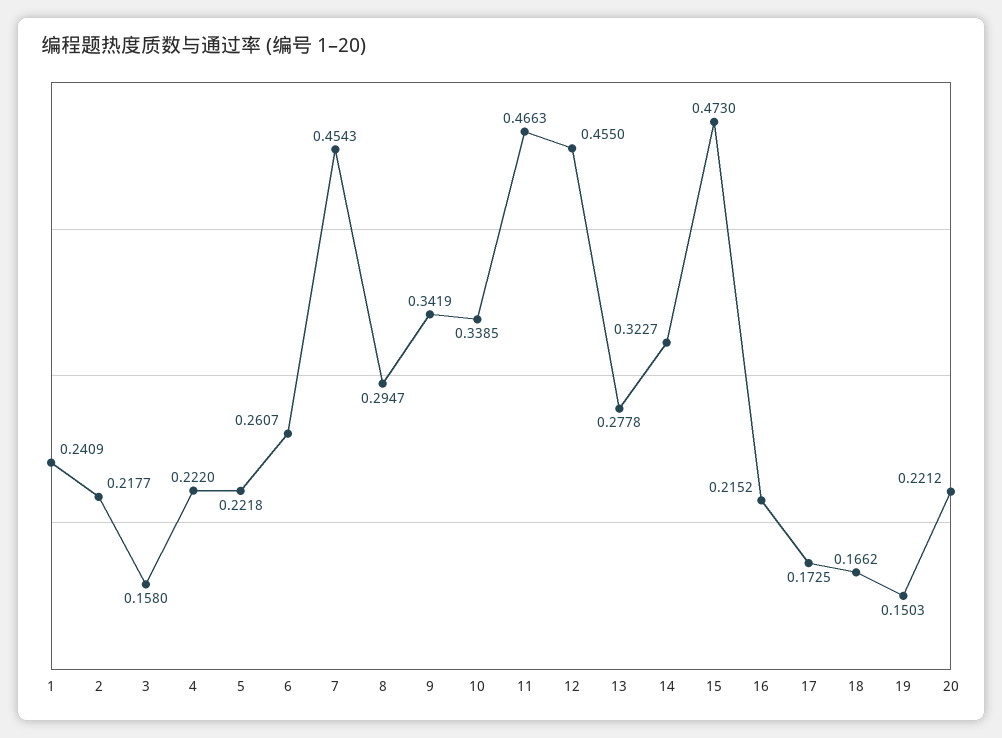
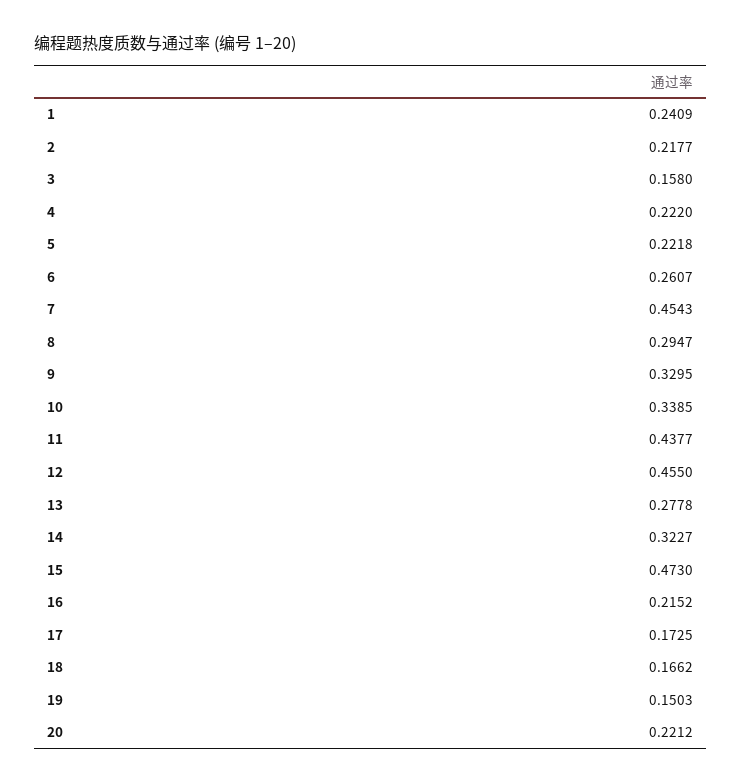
9: 0.3419 -> 0.3295
11: 0.4663 -> 0.4377

